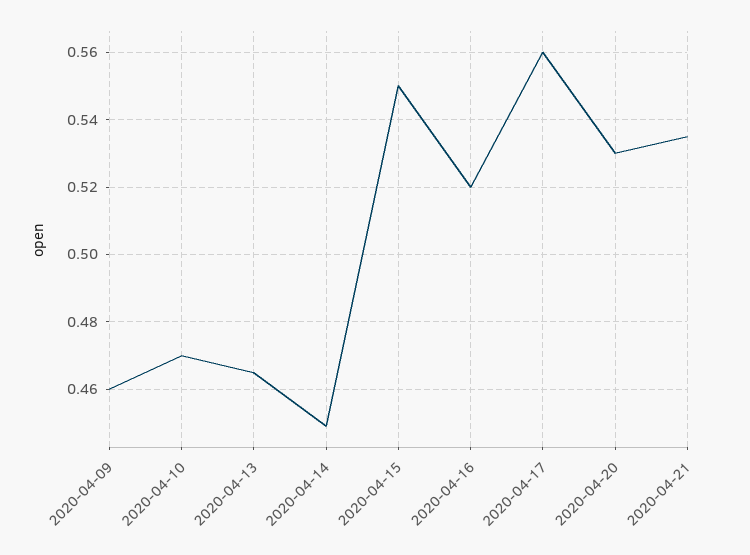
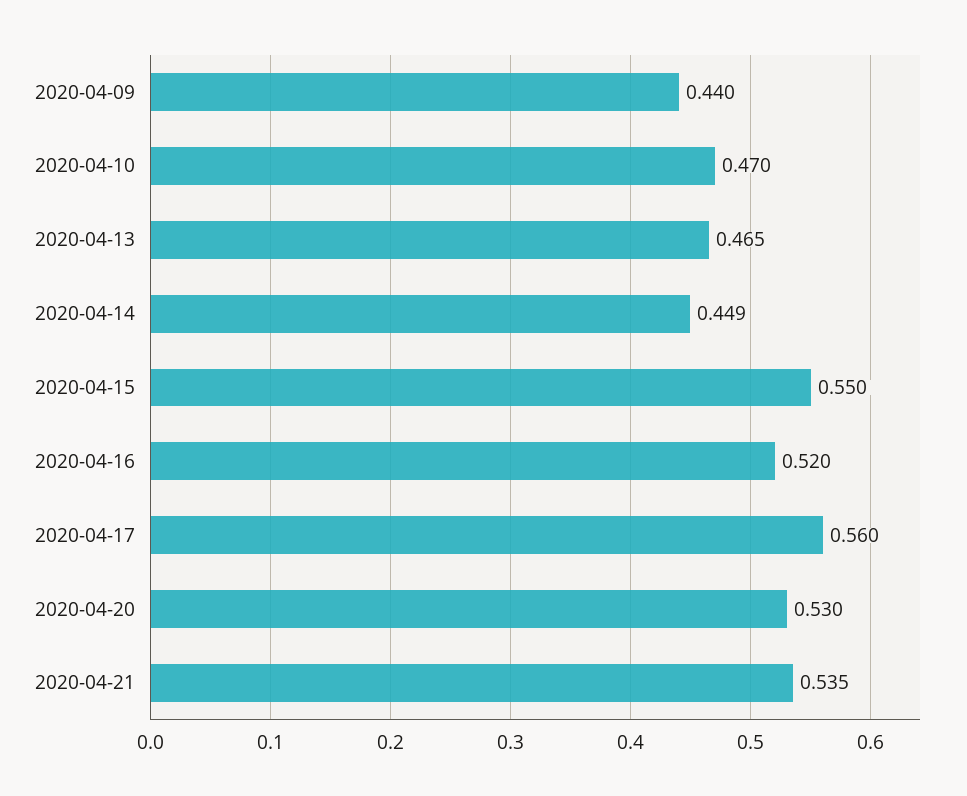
2020-04-09: 0.46 -> 0.44

